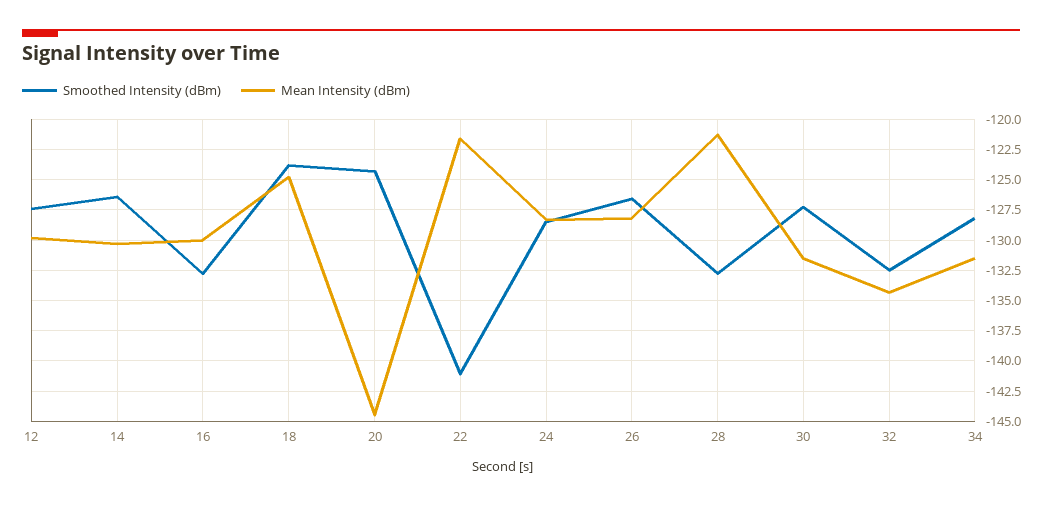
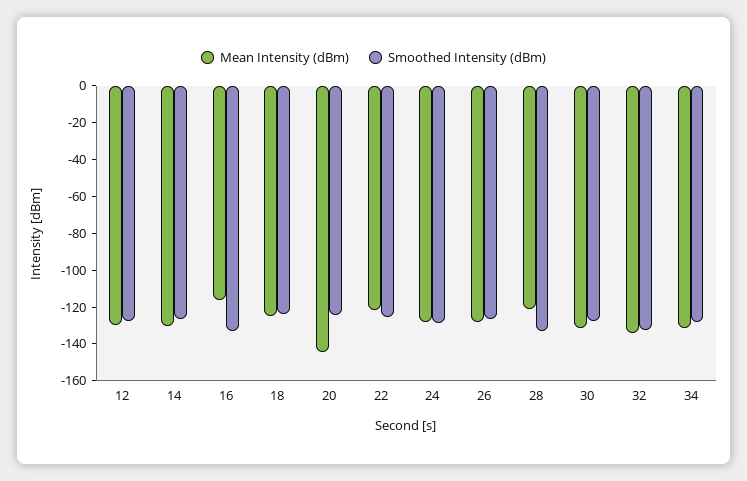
Mean Intensity (dBm), 16: -130 -> -115
Smoothed Intensity (dBm), 22: -141 -> -125

